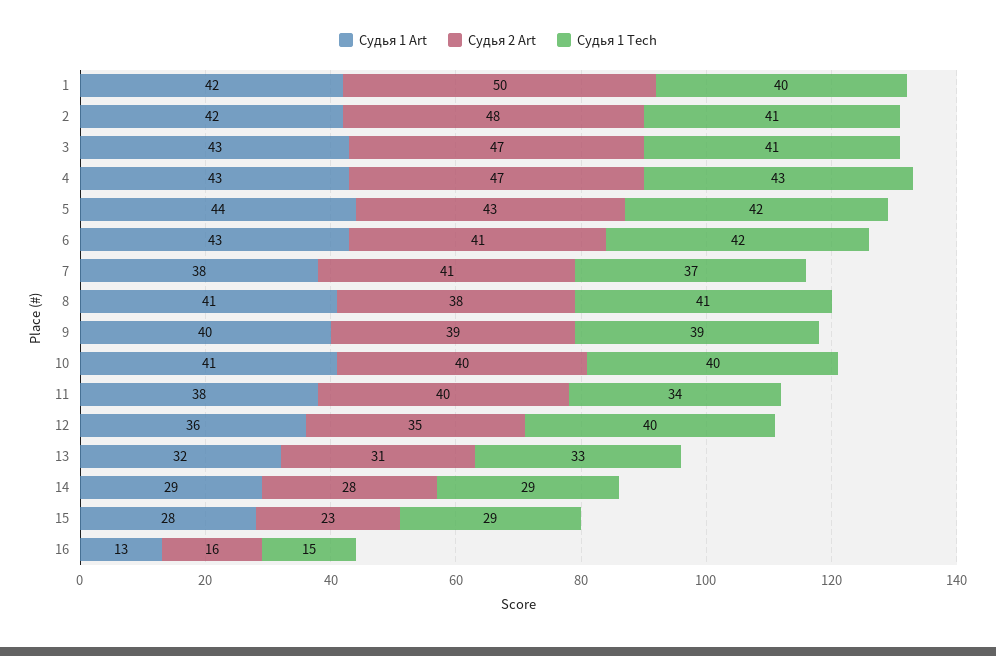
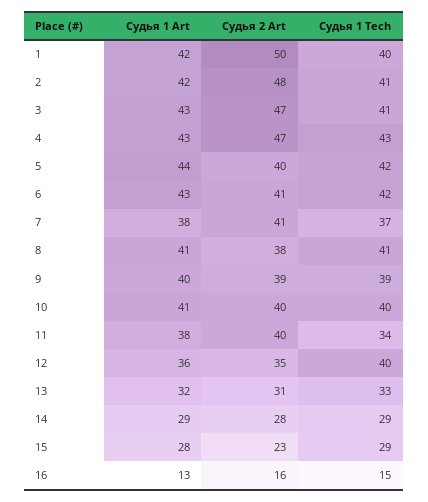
Судья 2 Art, 5: 43 -> 40

